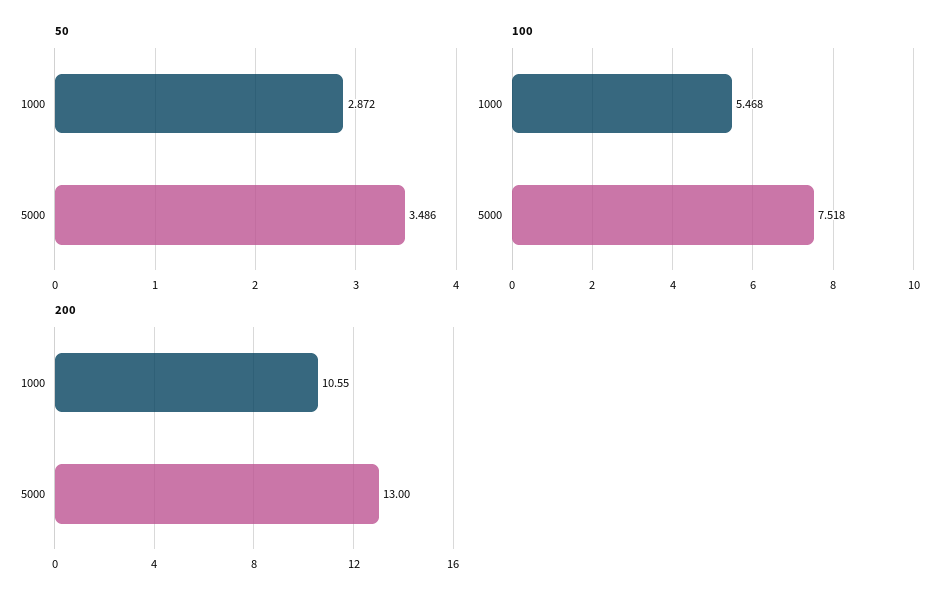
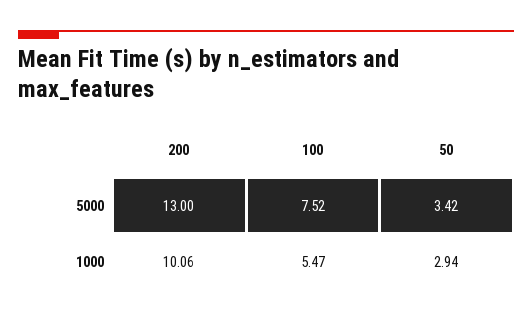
50, 1000: 2.872 -> 2.94
50, 5000: 3.486 -> 3.42
200, 1000: 10.55 -> 10.06

